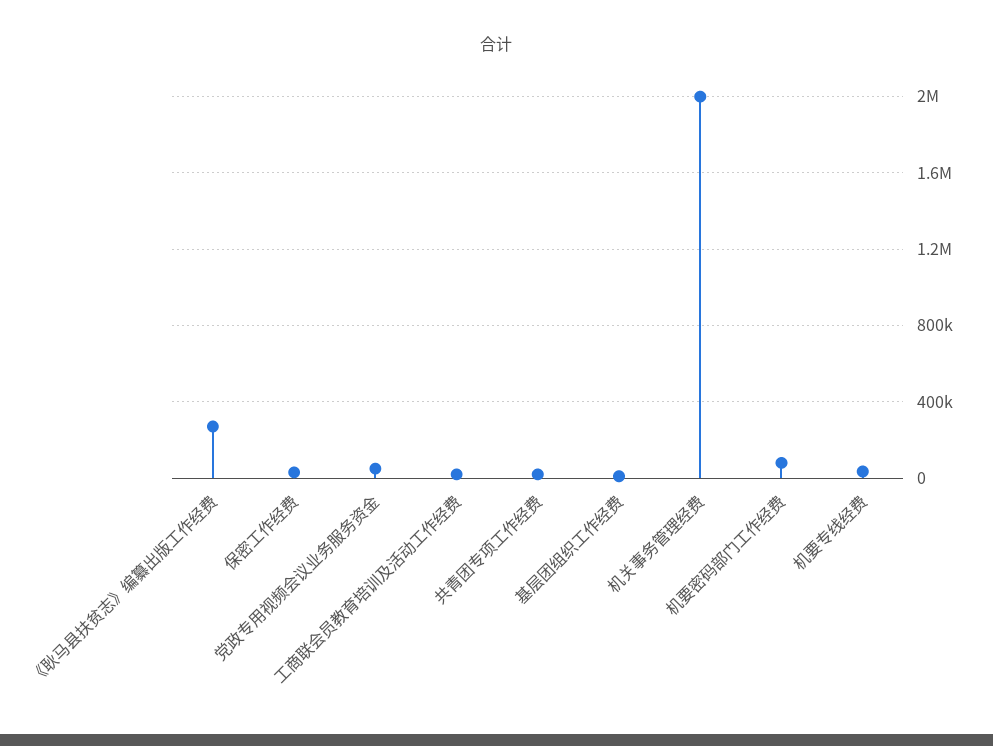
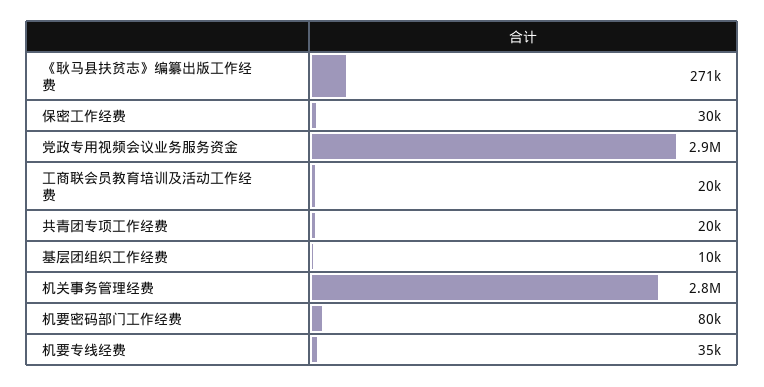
党政专用视频会议业务服务资金: 50000 -> 2900000
机关事务管理经费: 2000000 -> 2800000

